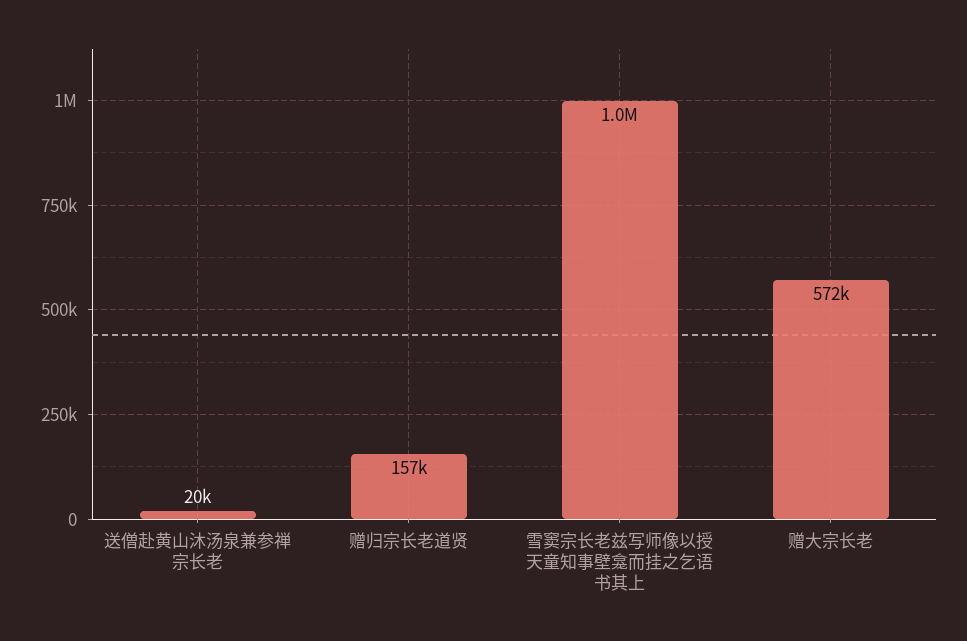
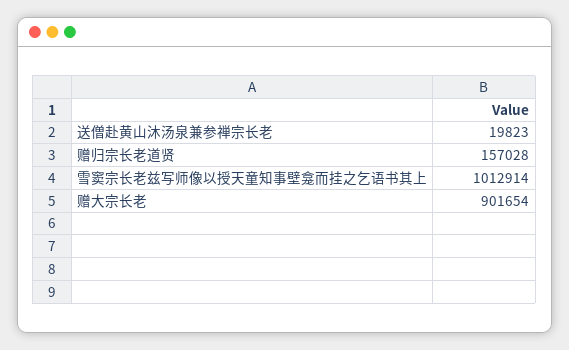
赠大宗长老: 572000 -> 901654

